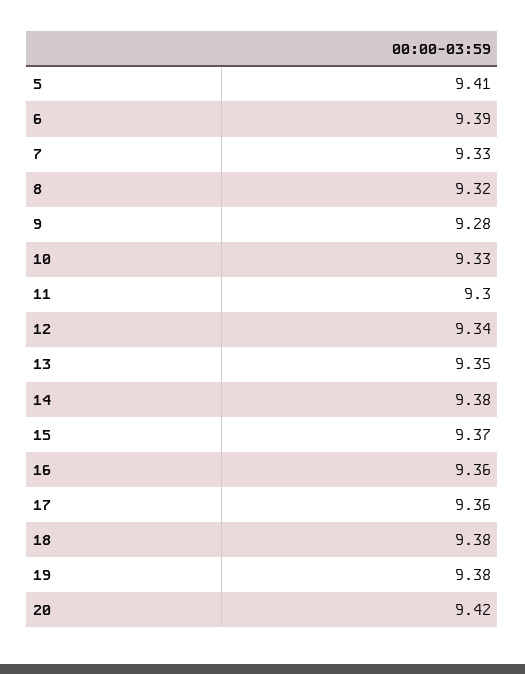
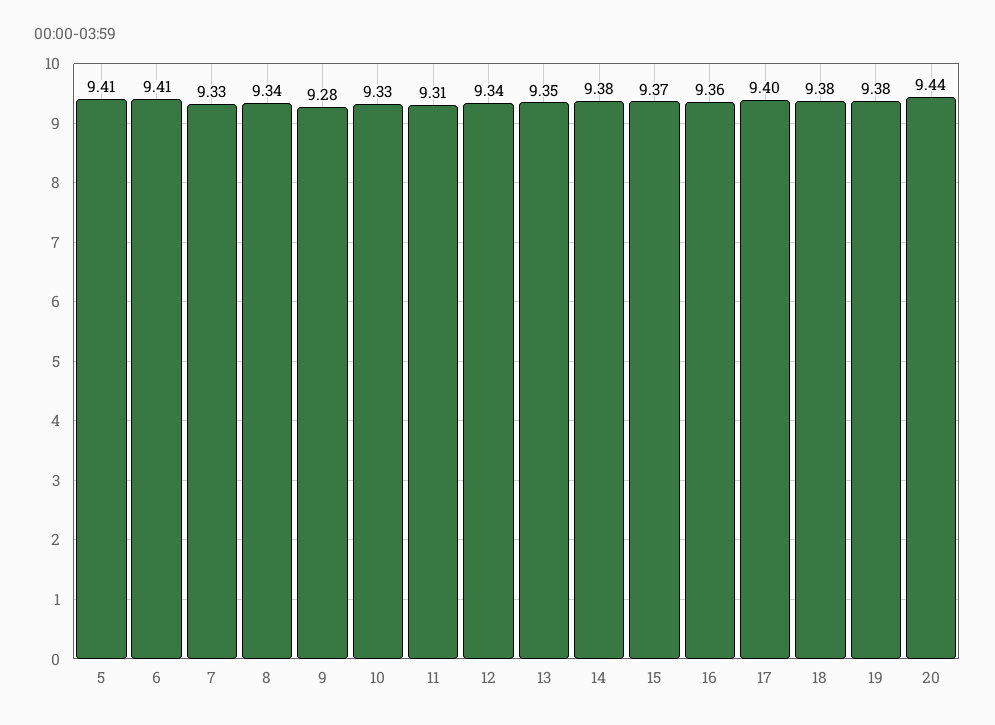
6: 9.39 -> 9.41
8: 9.32 -> 9.34
11: 9.3 -> 9.31
17: 9.36 -> 9.4
20: 9.42 -> 9.44

